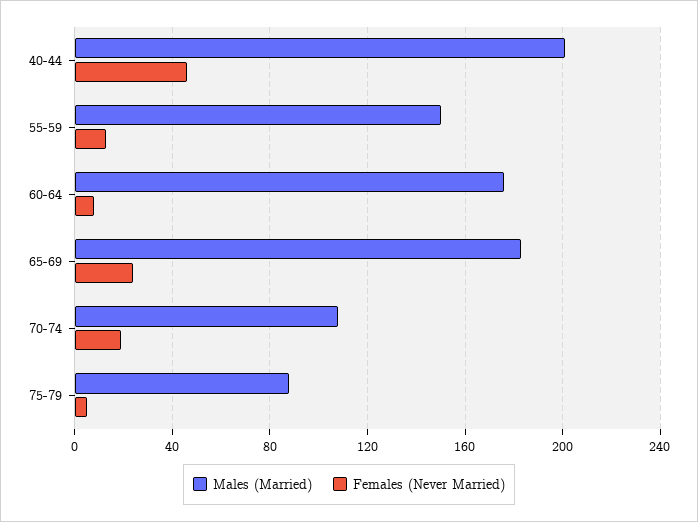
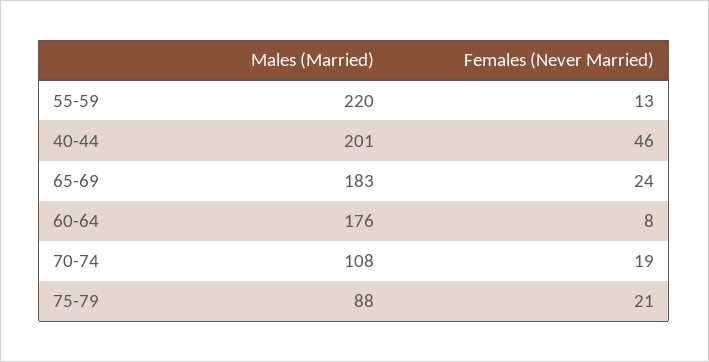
Males (Married), 55-59: 150 -> 220
Females (Never Married), 75-79: 5 -> 21

